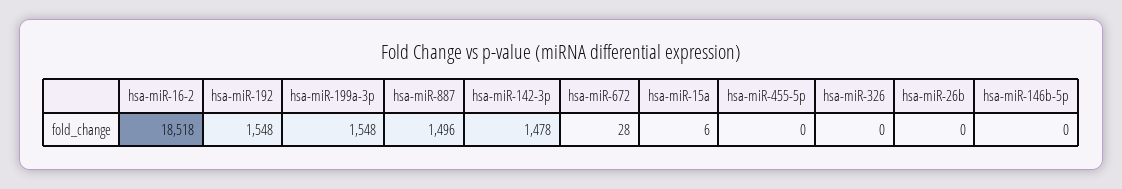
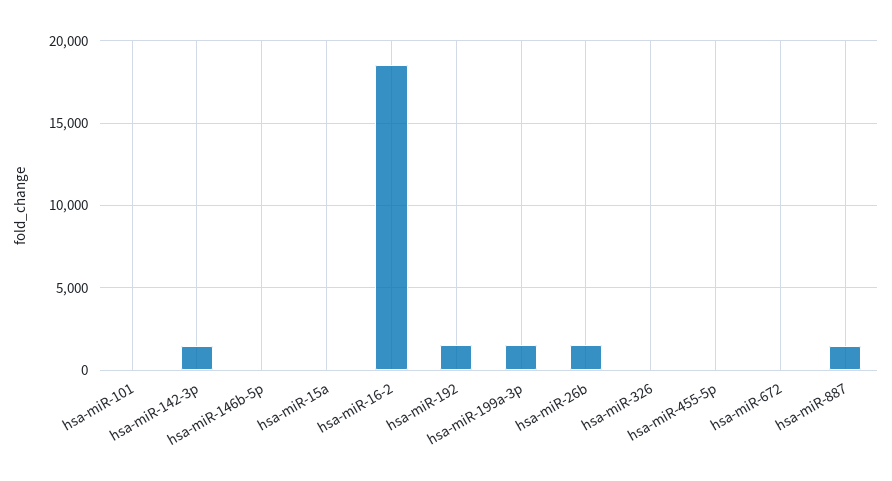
hsa-miR-26b: 0 -> 1500
hsa-miR-101: none -> 0

